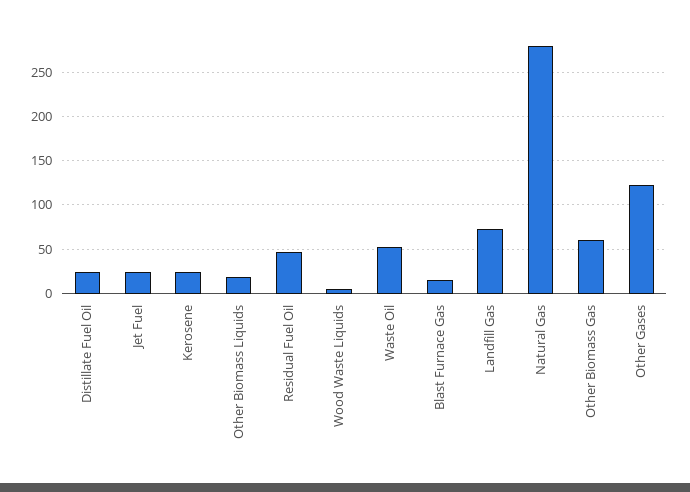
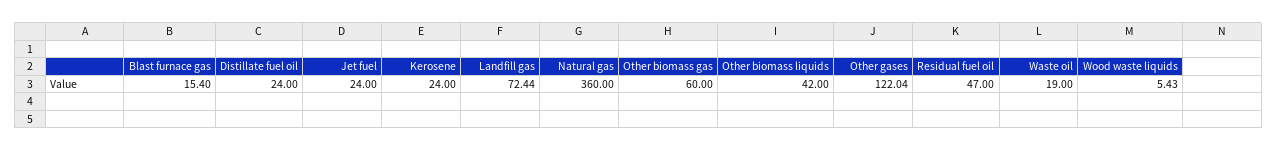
Other Biomass Liquids: 20 -> 42
Waste Oil: 50 -> 19
Natural Gas: 280 -> 360

